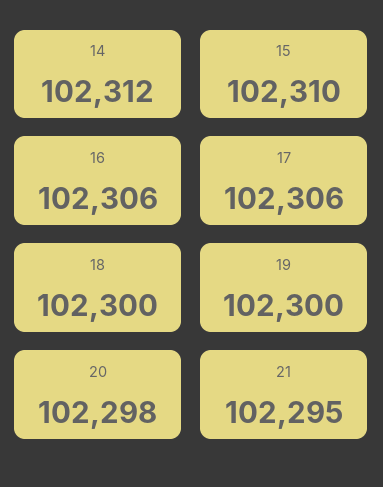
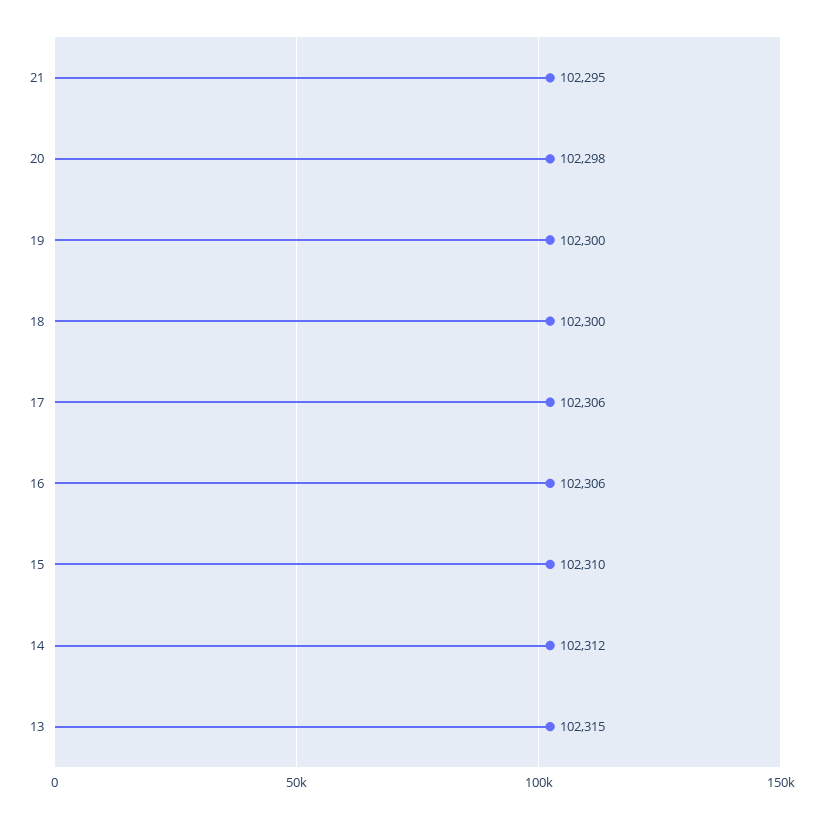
13: none -> 102315

